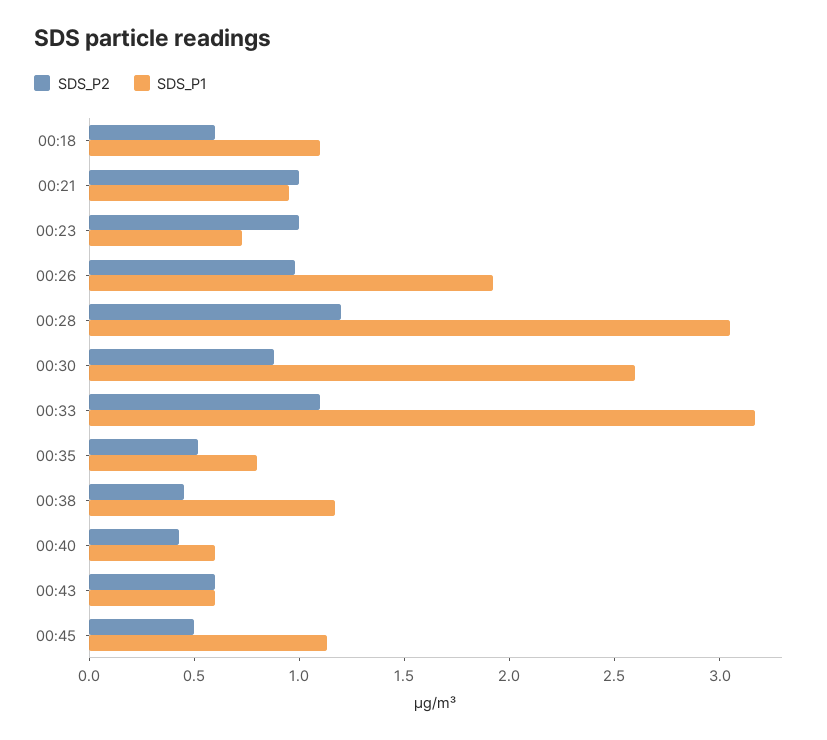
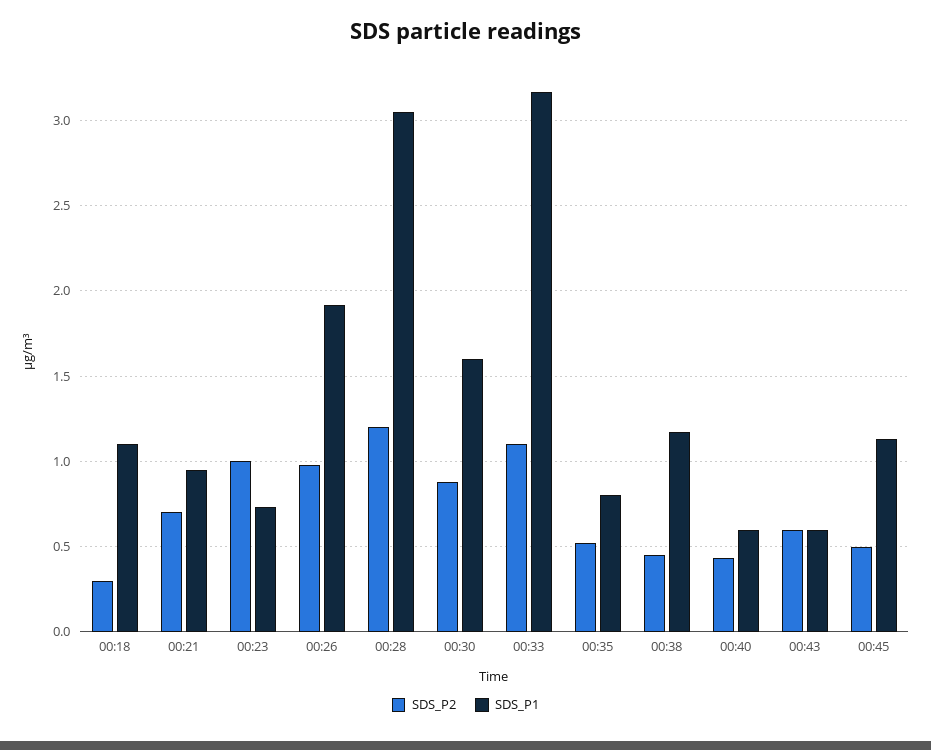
SDS_P2, 00:18: 0.6 -> 0.3
SDS_P2, 00:21: 1 -> 0.7
SDS_P1, 00:30: 2.6 -> 1.6

